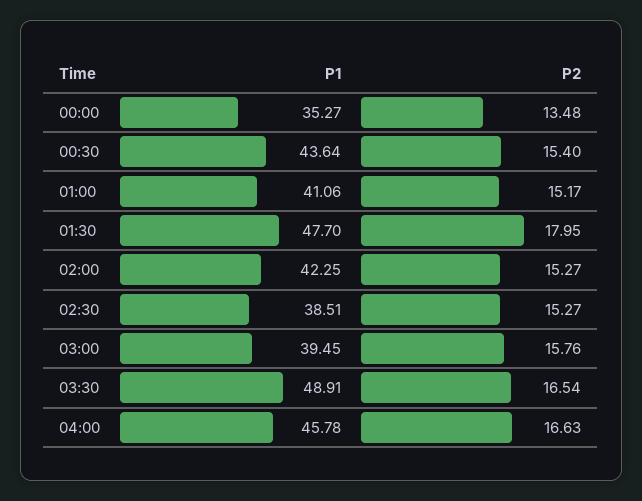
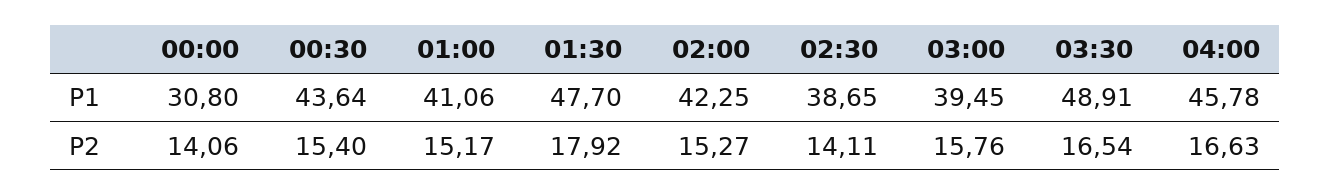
P1, 00:00: 35.27 -> 30.8
P2, 00:00: 13.48 -> 14.06
P2, 01:30: 17.95 -> 17.92
P1, 02:30: 38.51 -> 38.65
P2, 02:30: 15.27 -> 14.11

